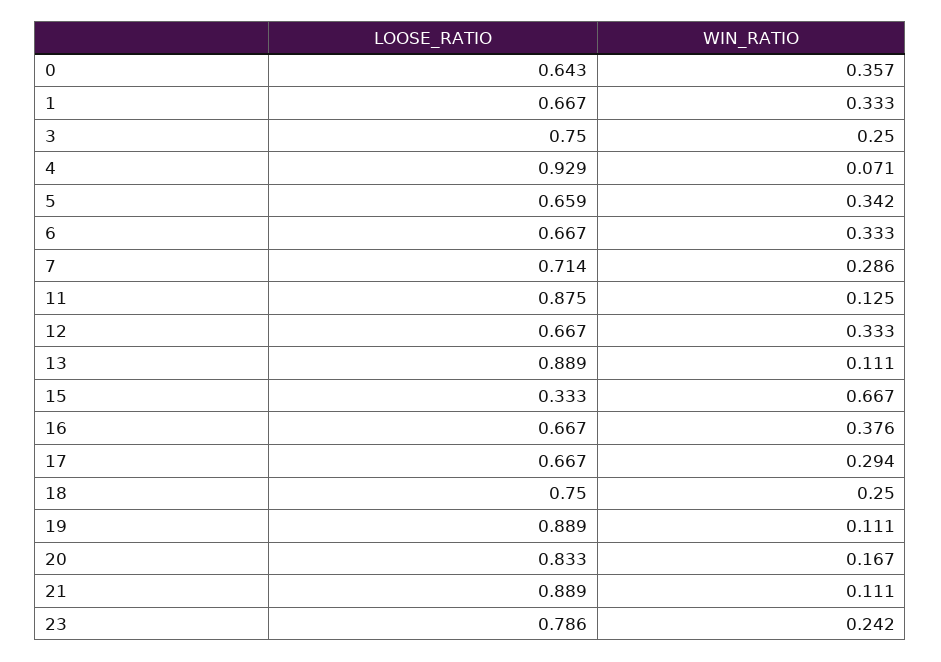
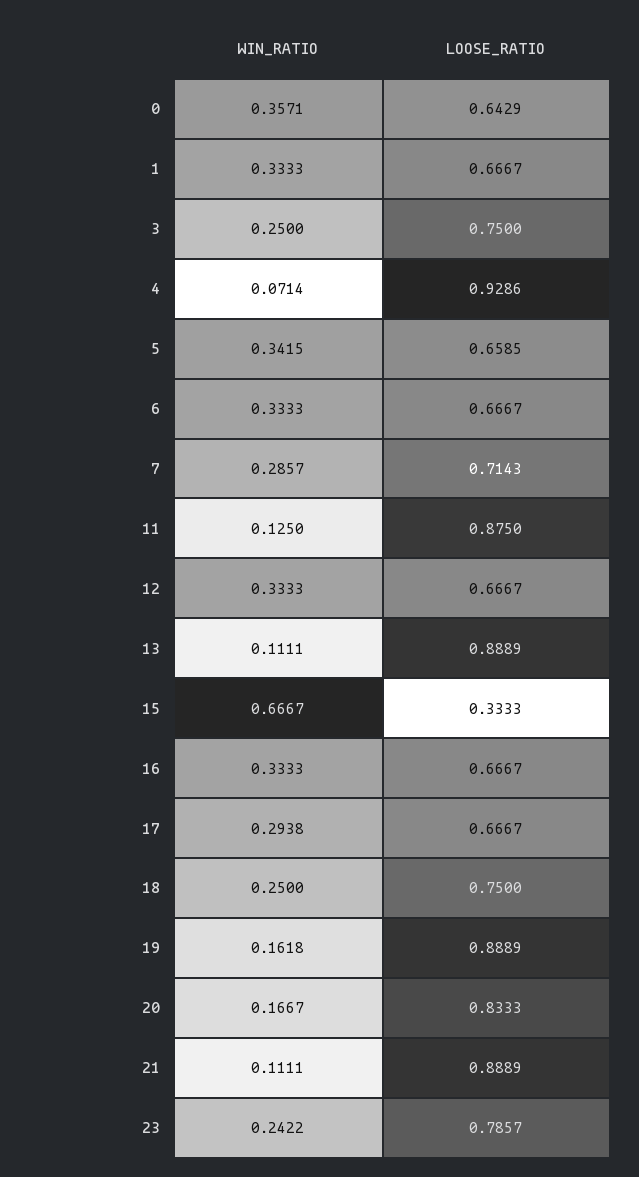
WIN_RATIO, 16: 0.376 -> 0.3333
WIN_RATIO, 19: 0.111 -> 0.1618

